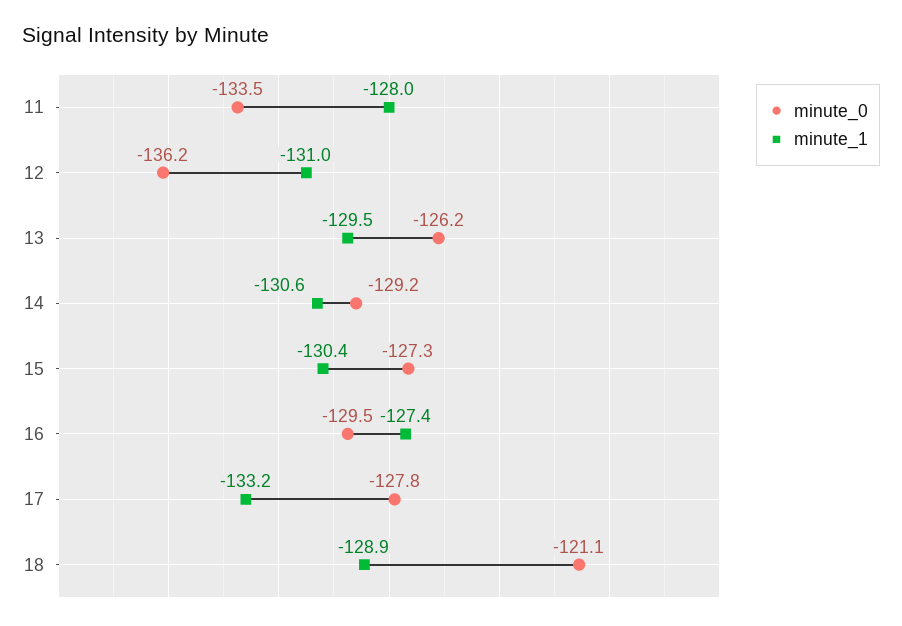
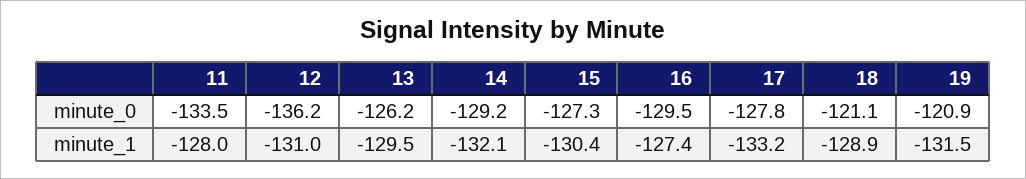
minute_1, 14: -130.6 -> -132.1
minute_0, 19: none -> -120.9
minute_1, 19: none -> -131.5

